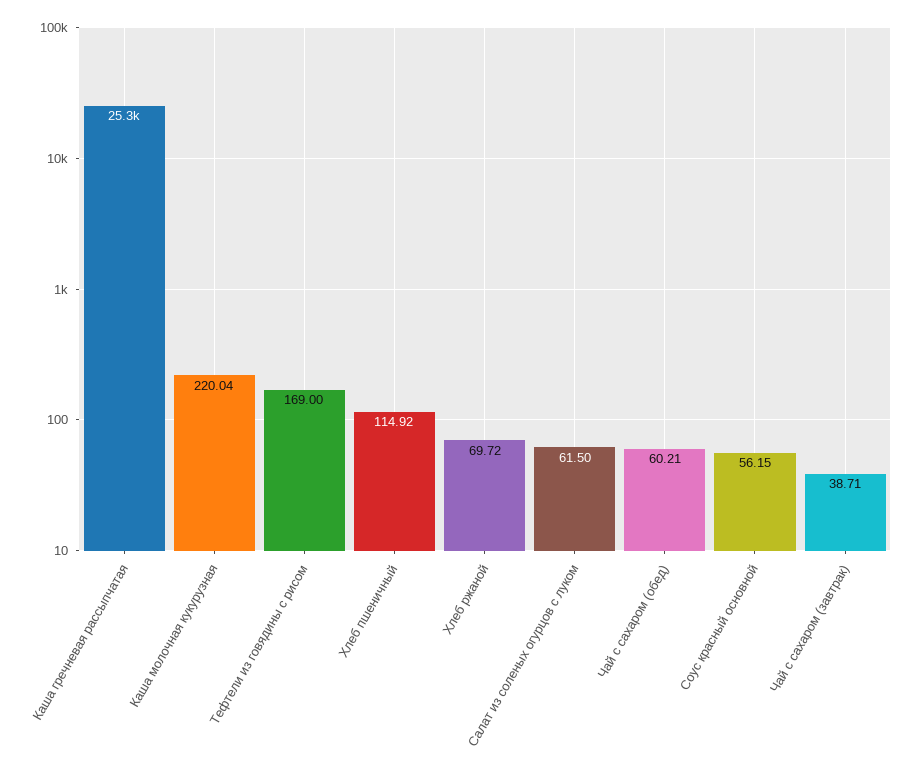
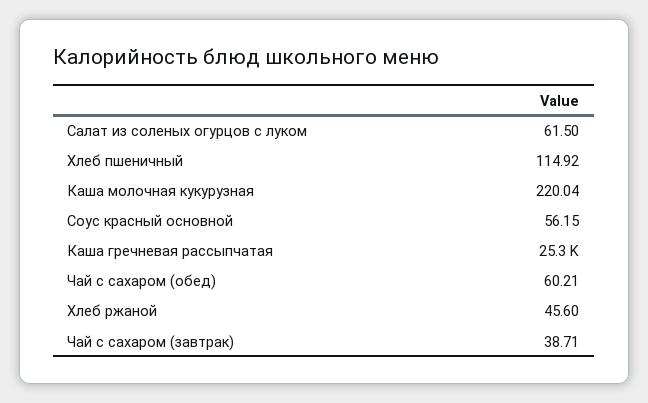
Тефтели из говядины с рисом: 169 -> none
Хлеб ржаной: 69.72 -> 45.6

